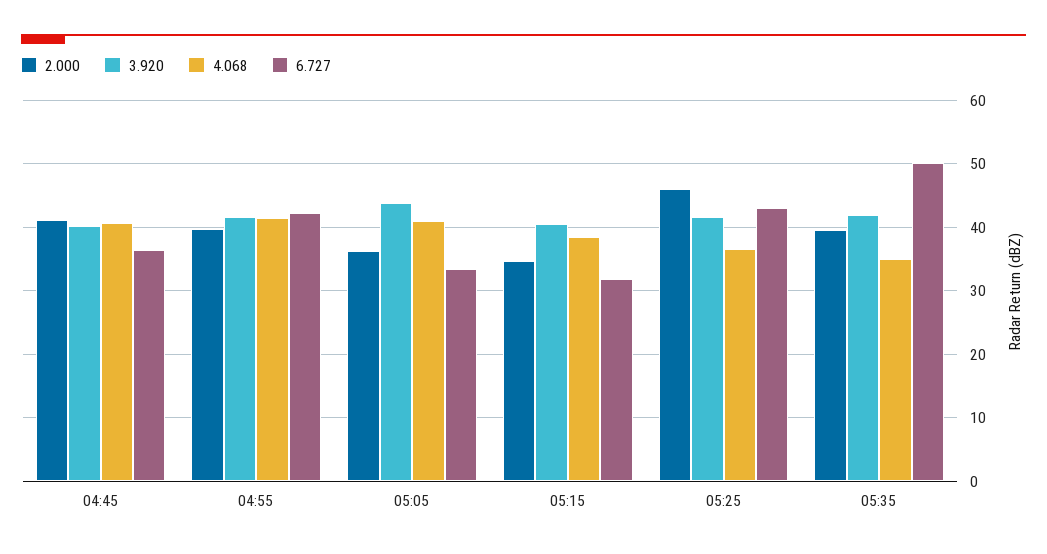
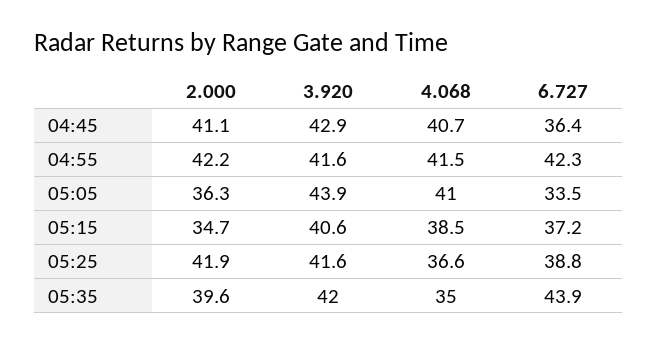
3.920, 04:45: 40 -> 42.9
2.000, 04:55: 40 -> 42.2
6.727, 05:15: 32 -> 37.2
2.000, 05:25: 46 -> 41.9
6.727, 05:25: 43 -> 38.8
6.727, 05:35: 50 -> 43.9

